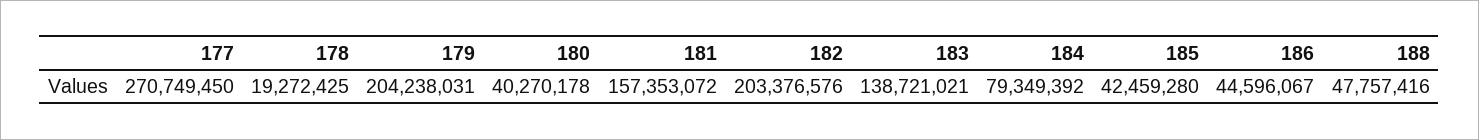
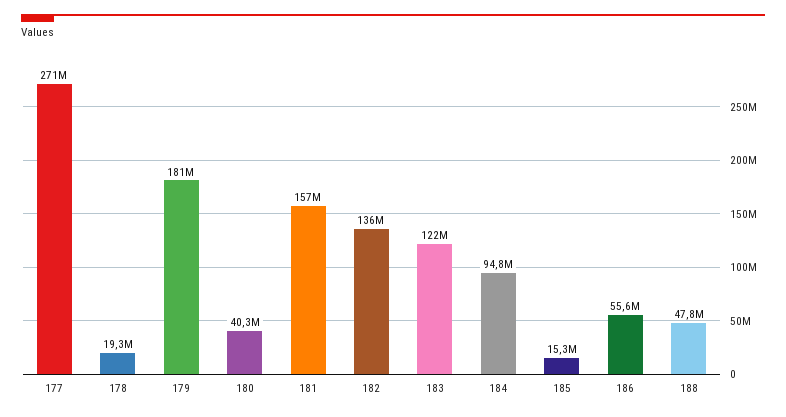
179: 204238031 -> 181000000
182: 203376576 -> 136000000
183: 138721021 -> 122000000
184: 79349392 -> 94800000
185: 42459280 -> 15300000
186: 44596067 -> 55600000

